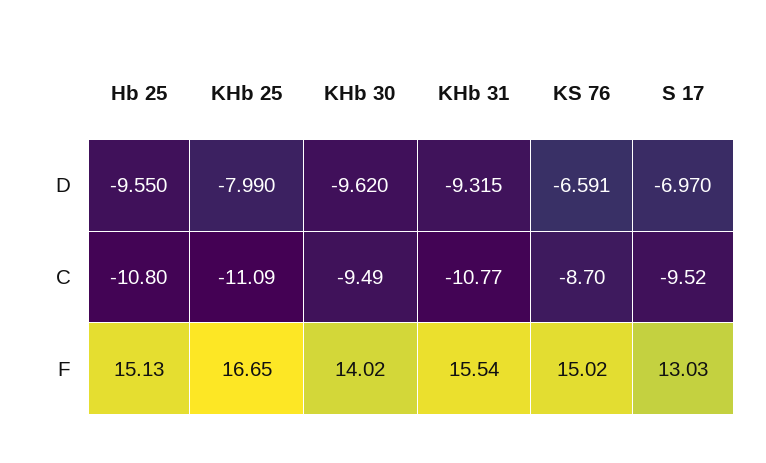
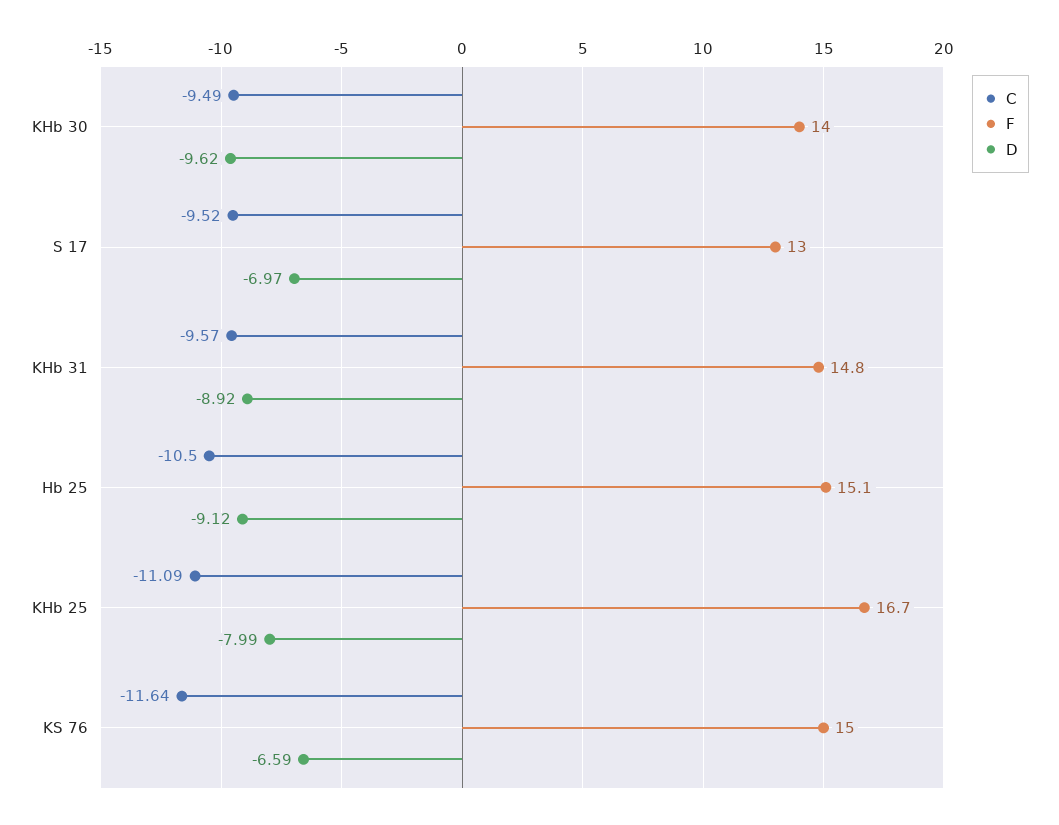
D, Hb 25: -9.55 -> -9.12
D, KHb 31: -9.315 -> -8.92
C, Hb 25: -10.8 -> -10.5
C, KHb 31: -10.77 -> -9.57
C, KS 76: -8.7 -> -11.64
F, KHb 31: 15.54 -> 14.8

